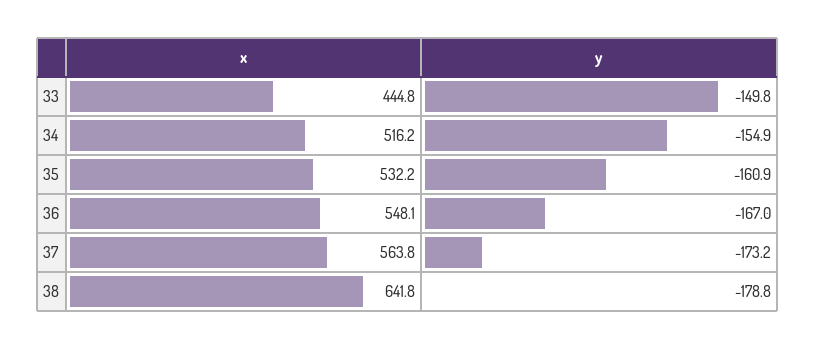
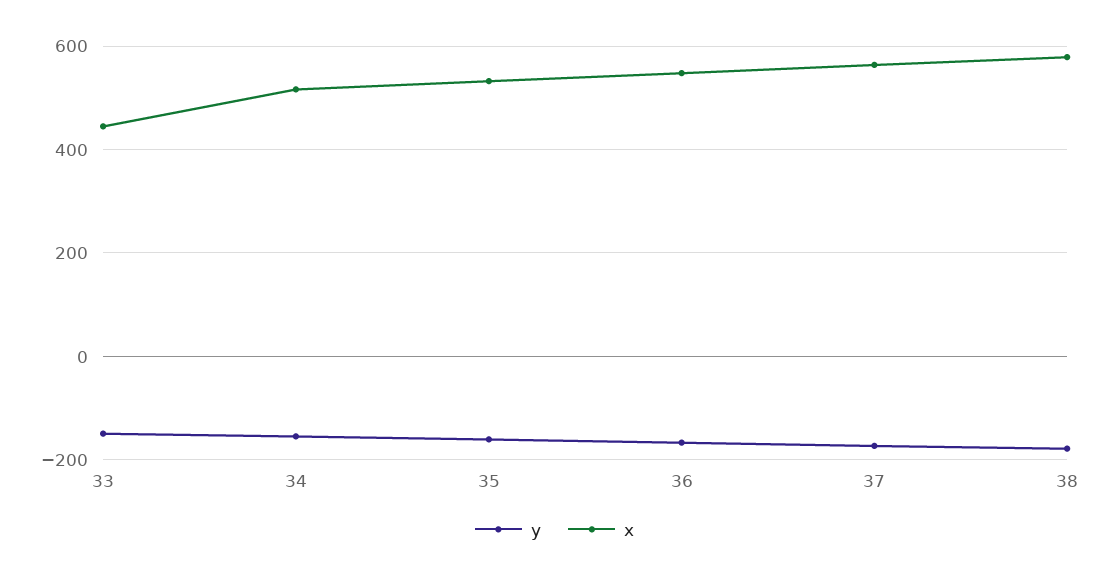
x, 38: 641.8 -> 580

